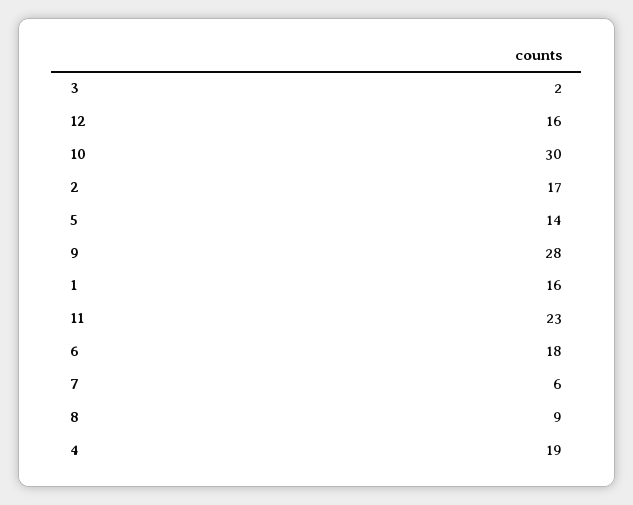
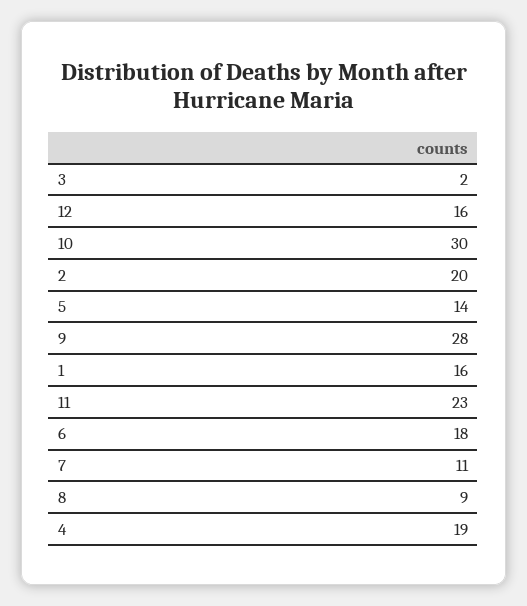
2: 17 -> 20
7: 6 -> 11

